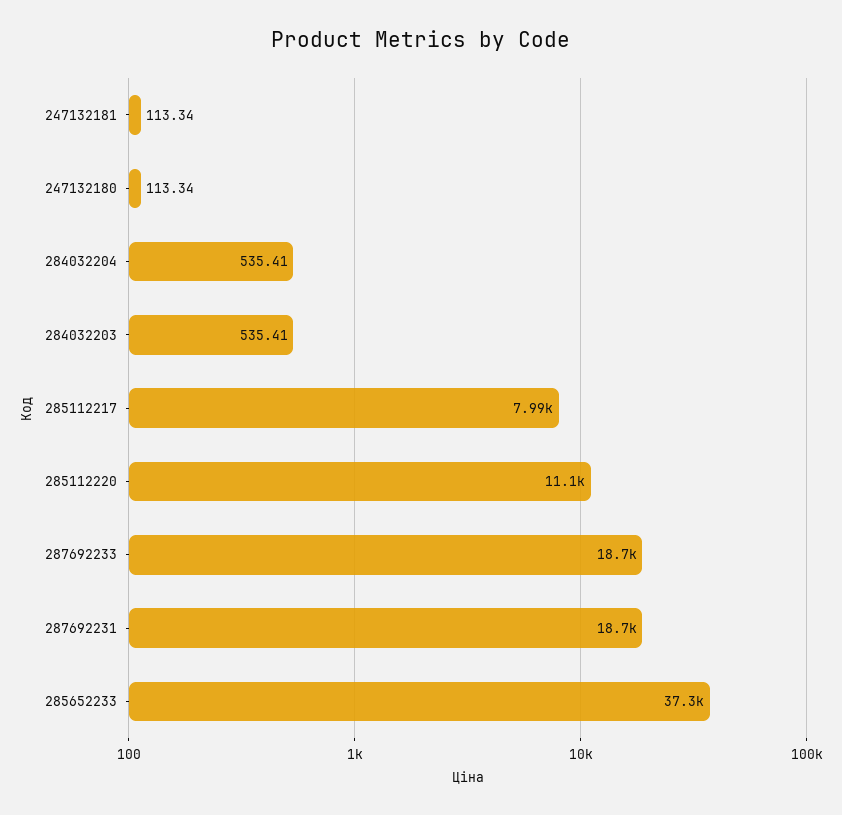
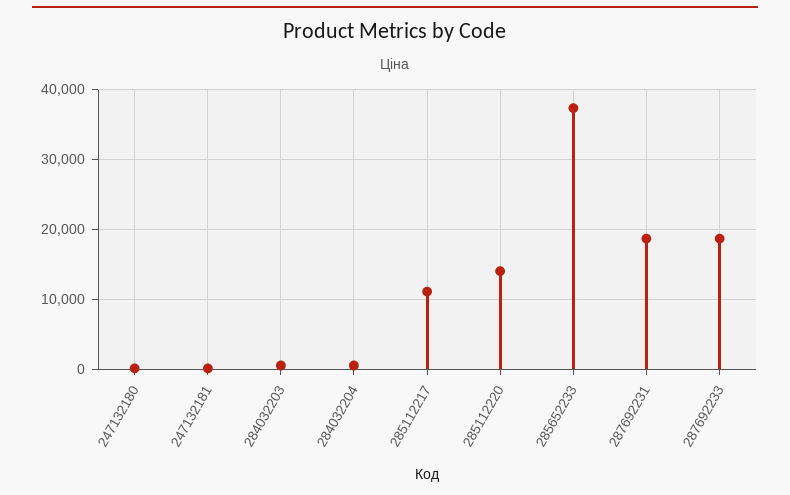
285112217: 7990 -> 11000
285112220: 11100 -> 14000

